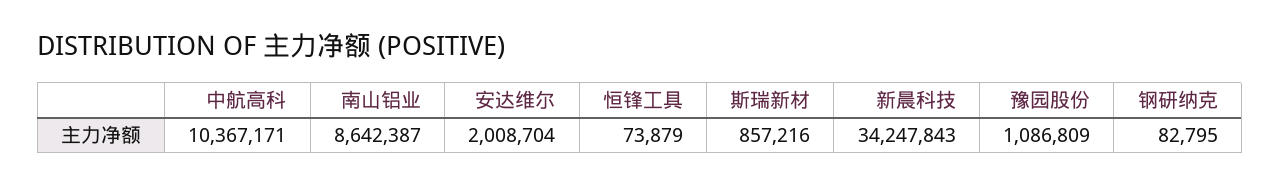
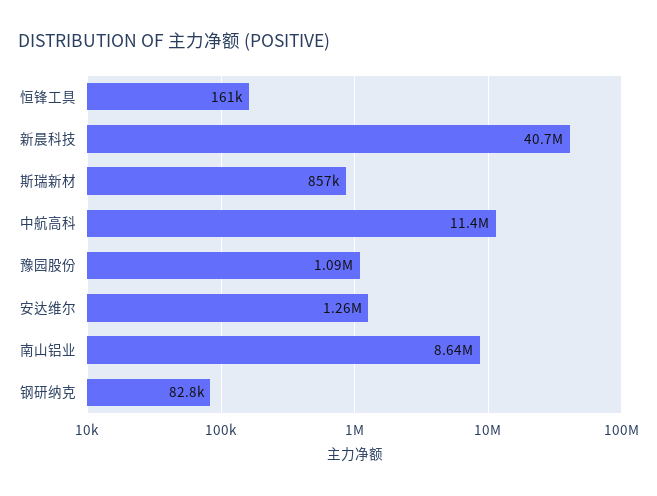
中航高科: 10367171 -> 11400000
安达维尔: 2008704 -> 1260000
恒锋工具: 73879 -> 161000
新晨科技: 34247843 -> 40700000

